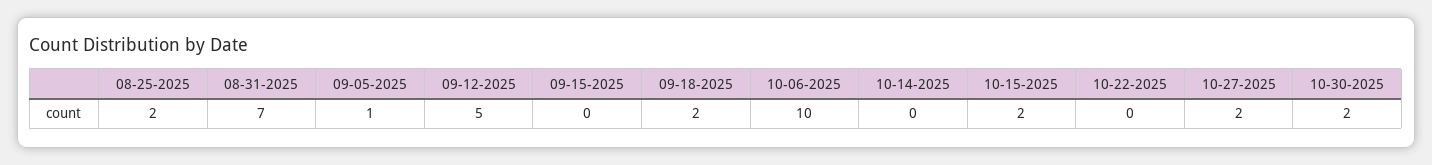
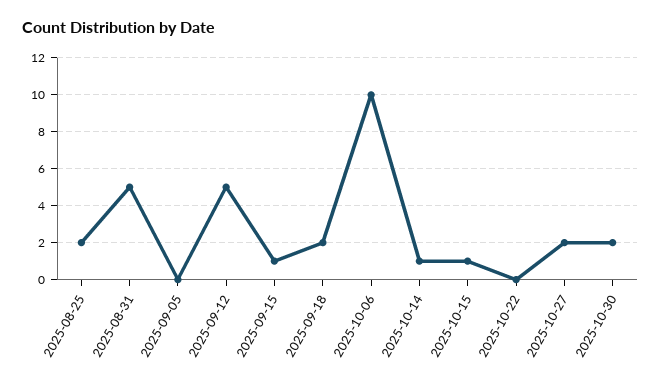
08-31-2025: 7 -> 5
09-05-2025: 1 -> 0
09-15-2025: 0 -> 1
10-14-2025: 0 -> 1
10-15-2025: 2 -> 1

